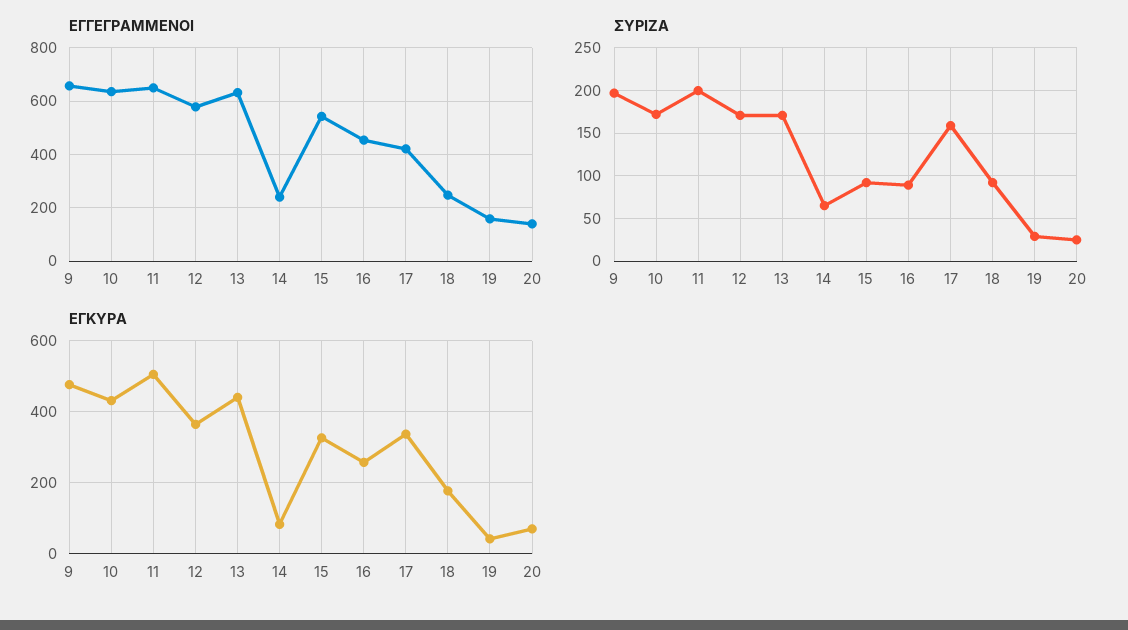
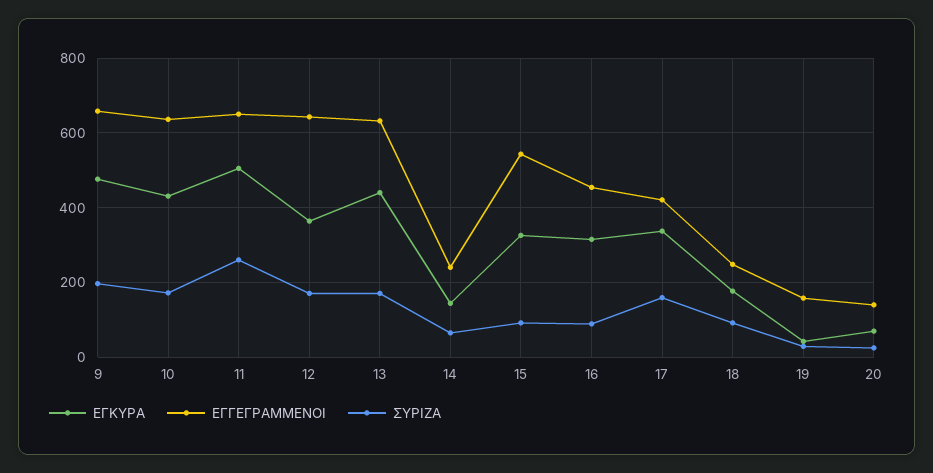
ΕΓΓΕΓΡΑΜΜΕΝΟΙ, 12: 575 -> 640
ΣΥΡΙΖΑ, 11: 200 -> 260
ΕΓΚΥΡΑ, 14: 80 -> 140
ΕΓΚΥΡΑ, 16: 260 -> 320

